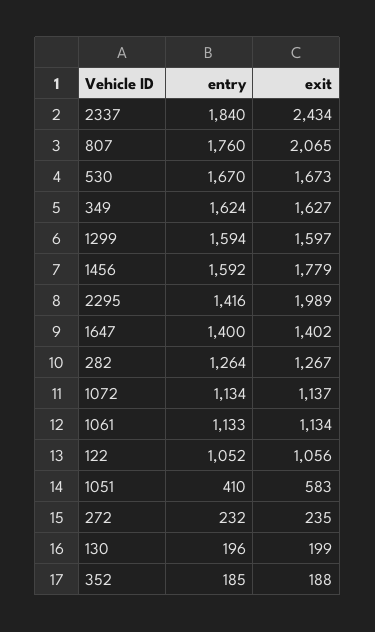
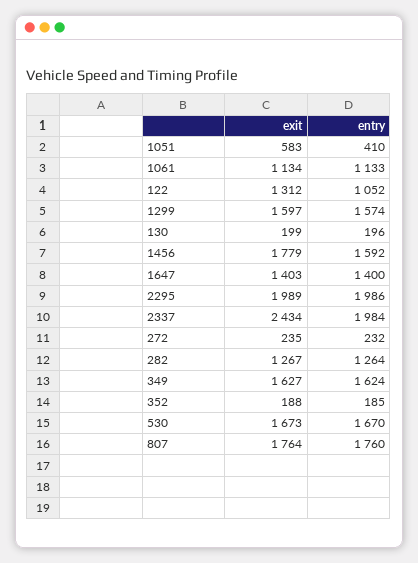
entry, 2337: 1840 -> 1984
exit, 807: 2065 -> 1764
entry, 1299: 1594 -> 1574
entry, 2295: 1416 -> 1986
exit, 1647: 1402 -> 1403
entry, 1072: 1134 -> none
exit, 1072: 1137 -> none
exit, 122: 1056 -> 1312

